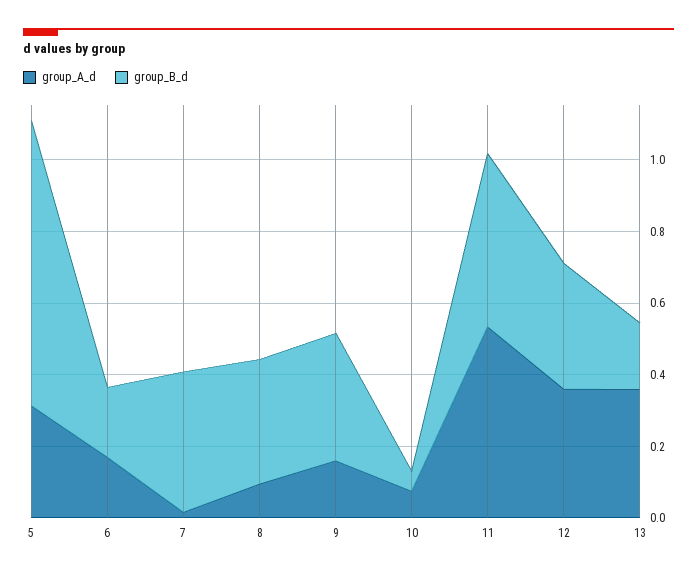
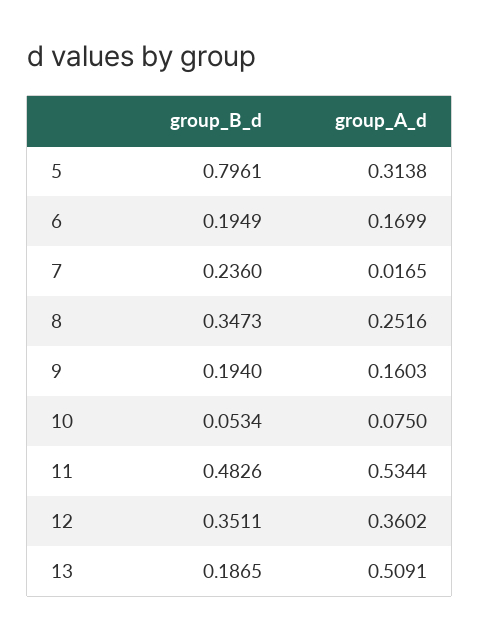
group_B_d, 7: 0.4 -> 0.236
group_A_d, 8: 0.1 -> 0.2516
group_B_d, 9: 0.35 -> 0.194
group_A_d, 13: 0.35 -> 0.5091

